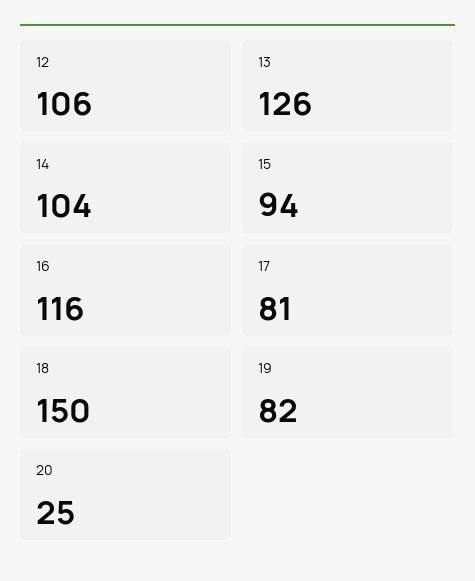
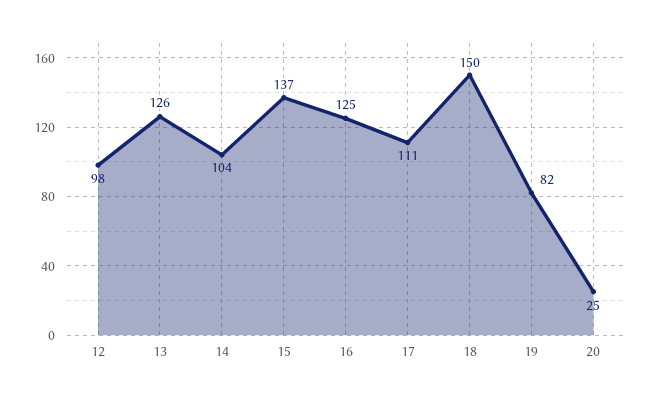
12: 106 -> 98
15: 94 -> 137
16: 116 -> 125
17: 81 -> 111

